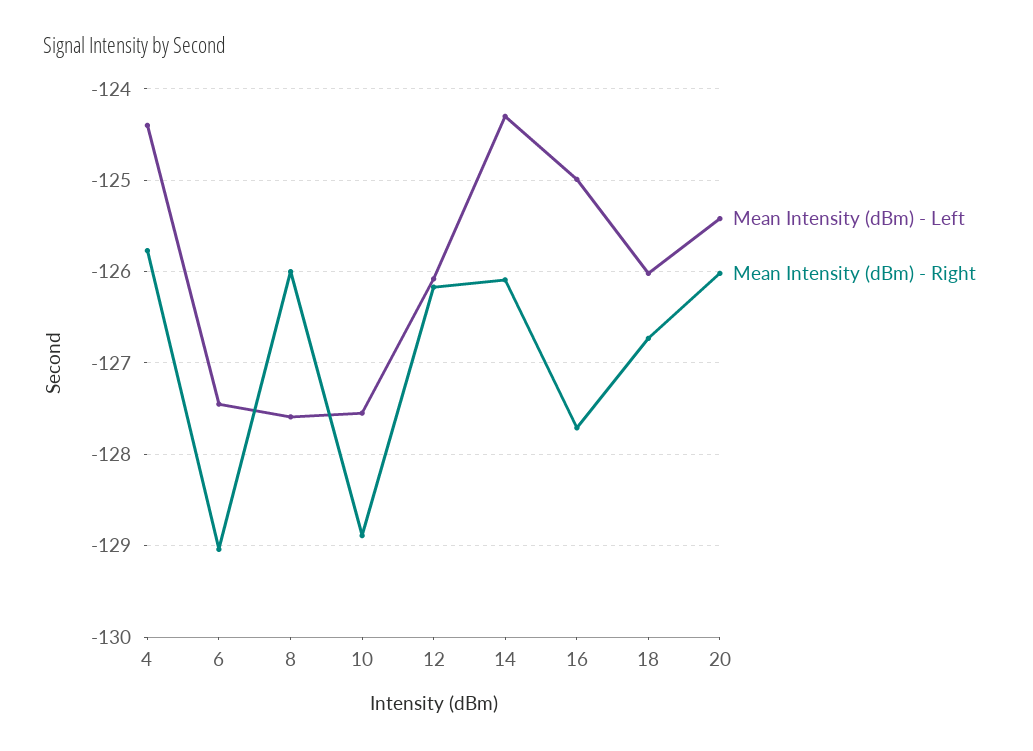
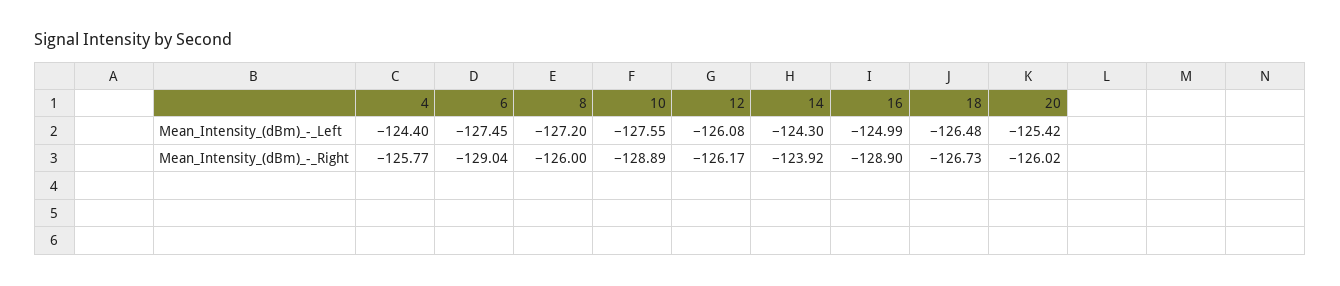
Mean Intensity (dBm) - Left, 8: -127.6 -> -127.2
Mean Intensity (dBm) - Right, 14: -126.1 -> -123.92
Mean Intensity (dBm) - Right, 16: -127.7 -> -128.9
Mean Intensity (dBm) - Left, 18: -126 -> -126.48

